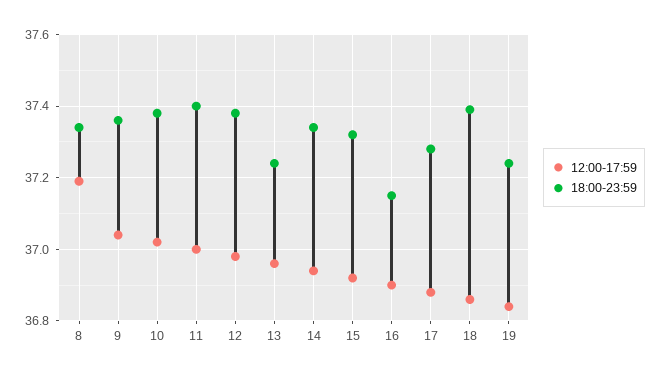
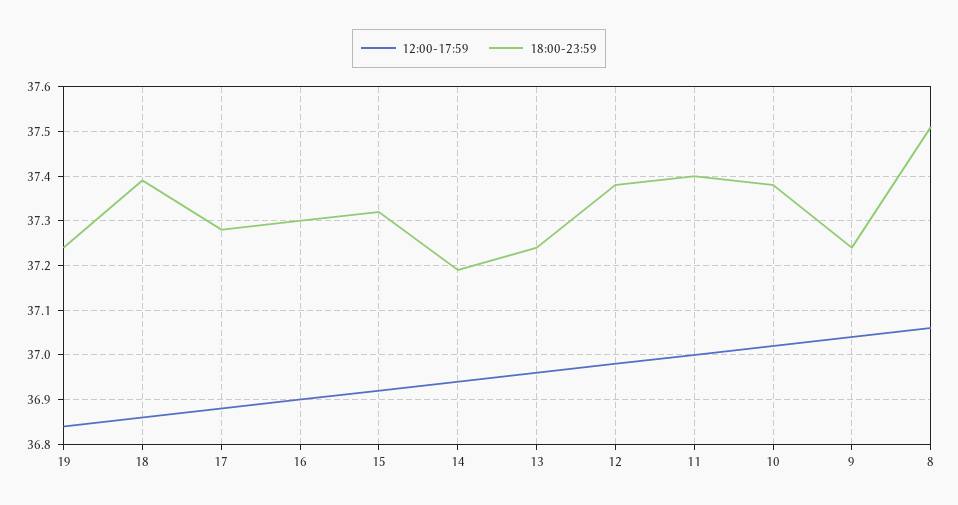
12:00-17:59, 8: 37.2 -> 37.05
18:00-23:59, 8: 37.35 -> 37.5
18:00-23:59, 9: 37.35 -> 37.25
18:00-23:59, 14: 37.35 -> 37.2
18:00-23:59, 16: 37.15 -> 37.3

